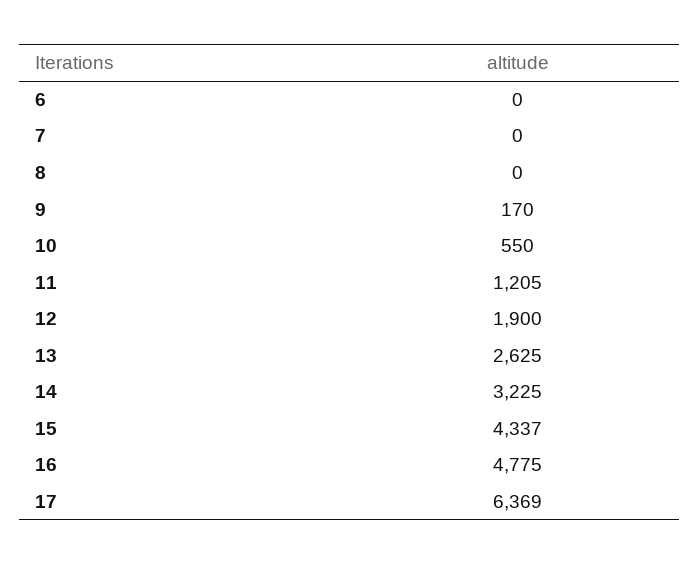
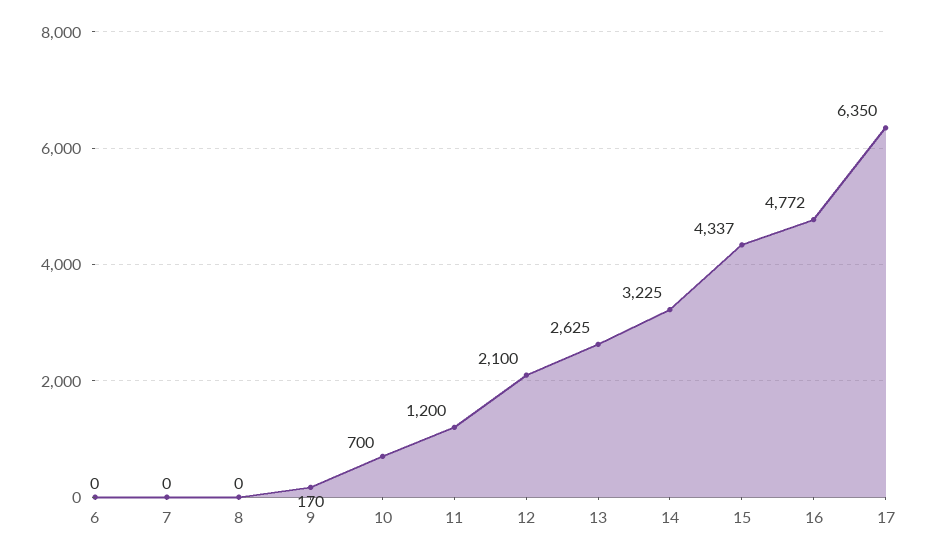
10: 550 -> 700
11: 1205 -> 1200
12: 1900 -> 2100
16: 4775 -> 4772
17: 6369 -> 6350

